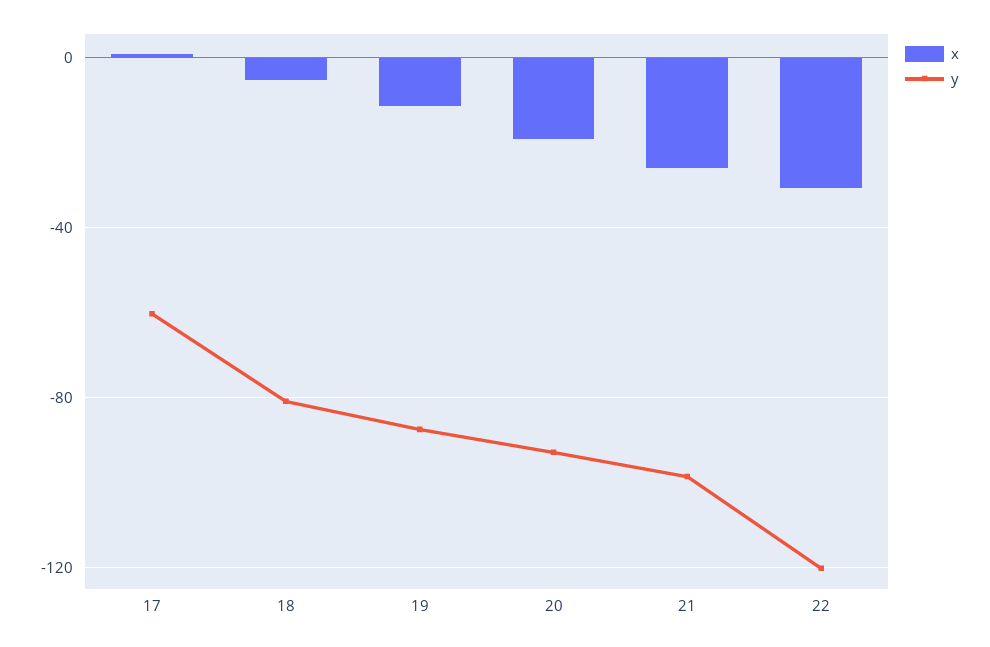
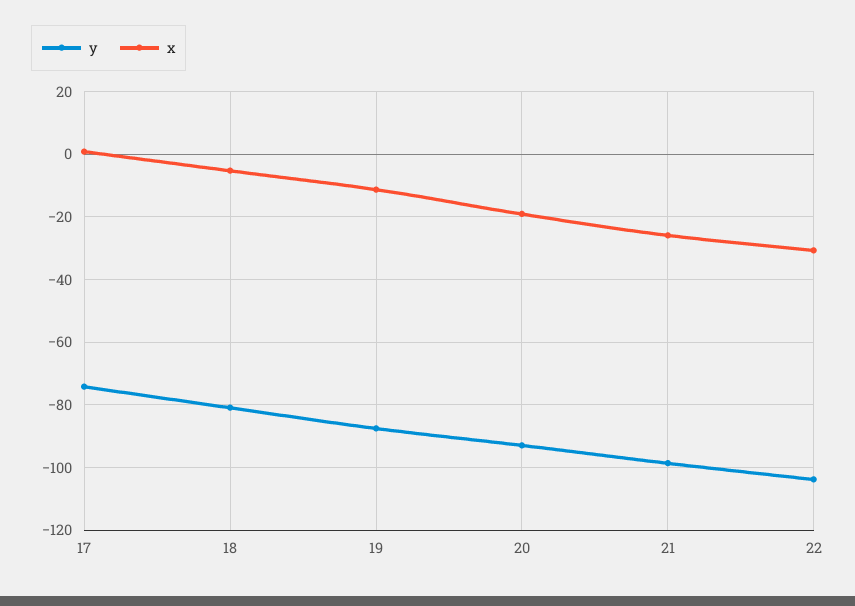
y, 17: -60 -> -74
y, 22: -120 -> -104

